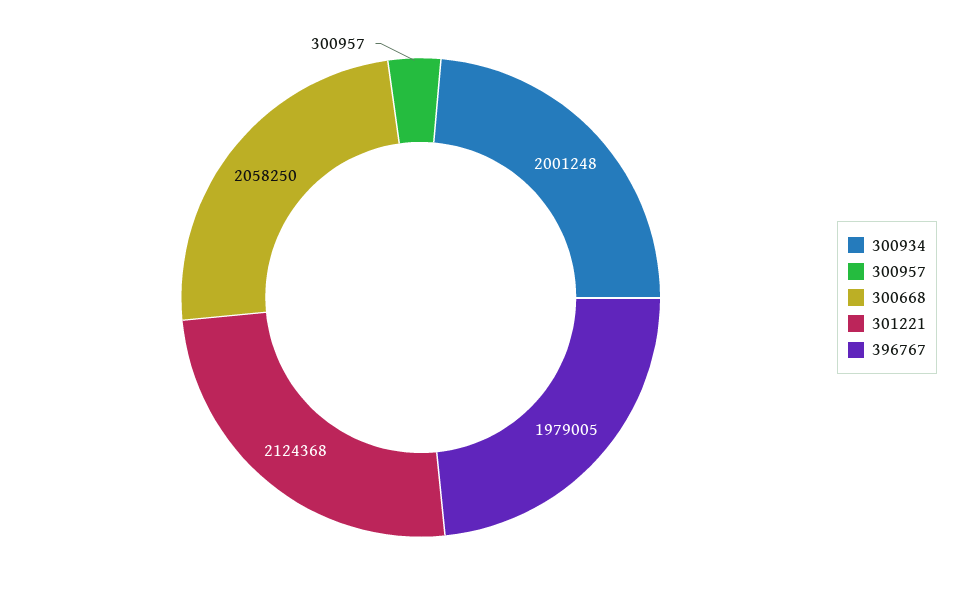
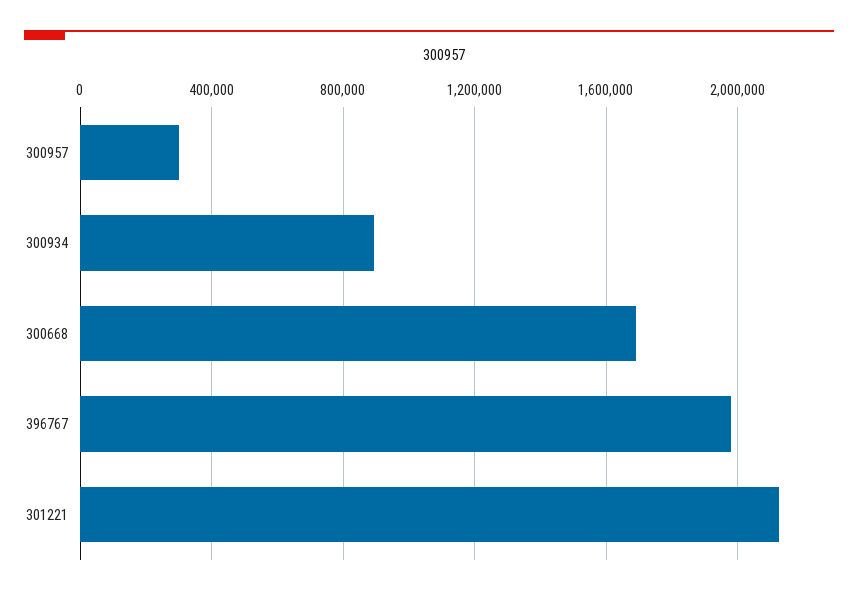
300934: 2001248 -> 900000
300668: 2058250 -> 1700000

